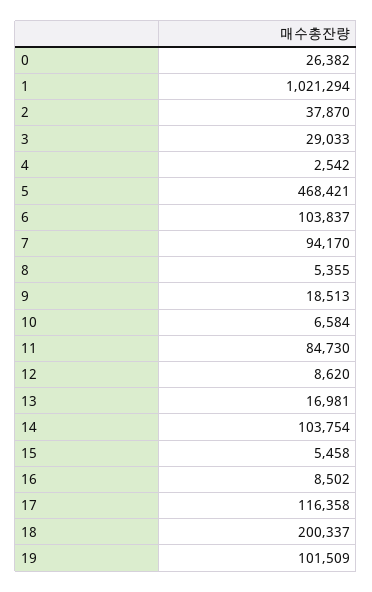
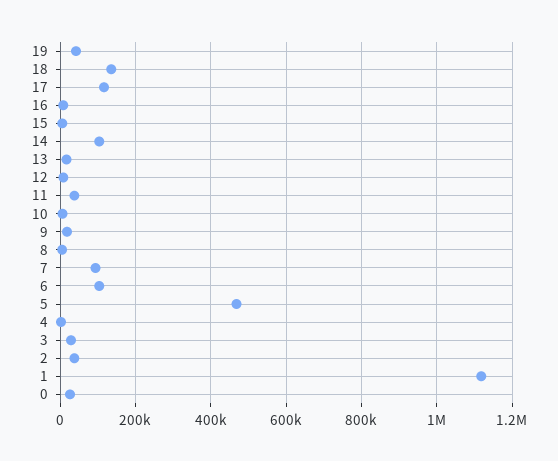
1: 1021294 -> 1120000
11: 84730 -> 40000
18: 200337 -> 140000
19: 101509 -> 40000

